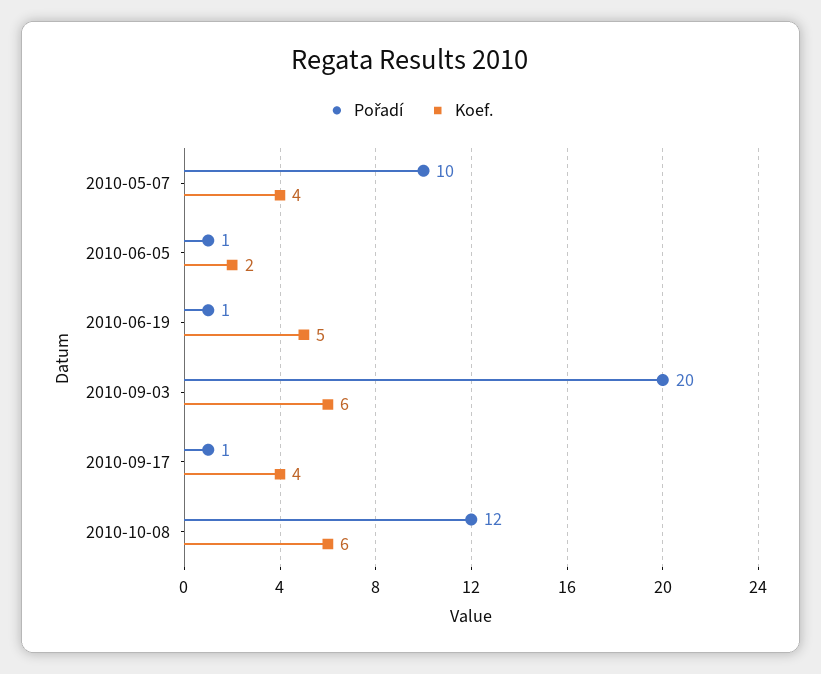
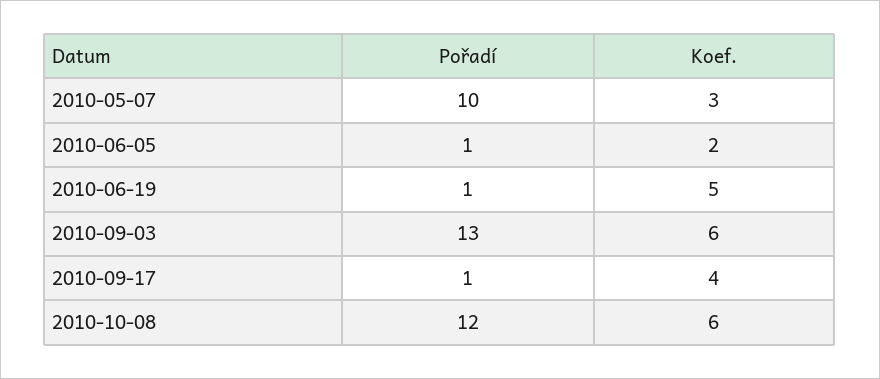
Koef., 2010-05-07: 4 -> 3
Pořadí, 2010-09-03: 20 -> 13

